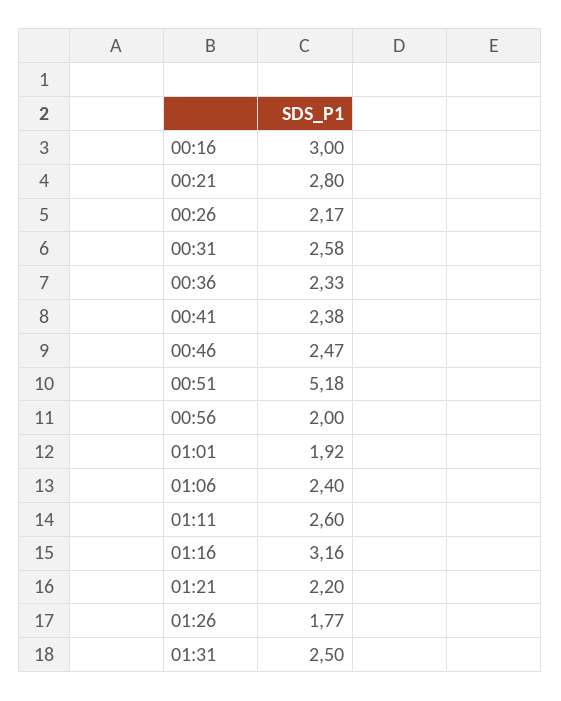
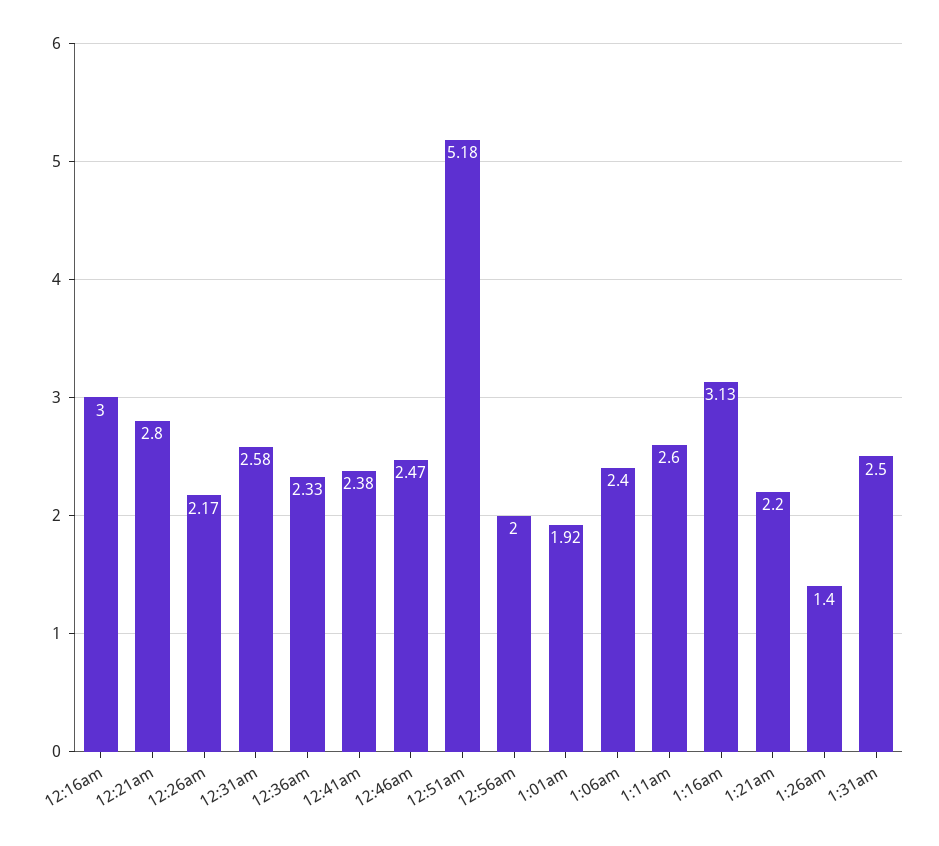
01:16: 3.16 -> 3.13
01:26: 1.77 -> 1.4

